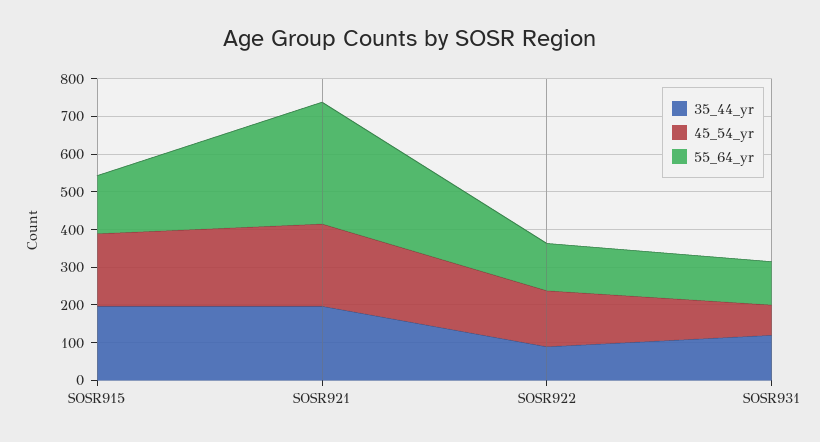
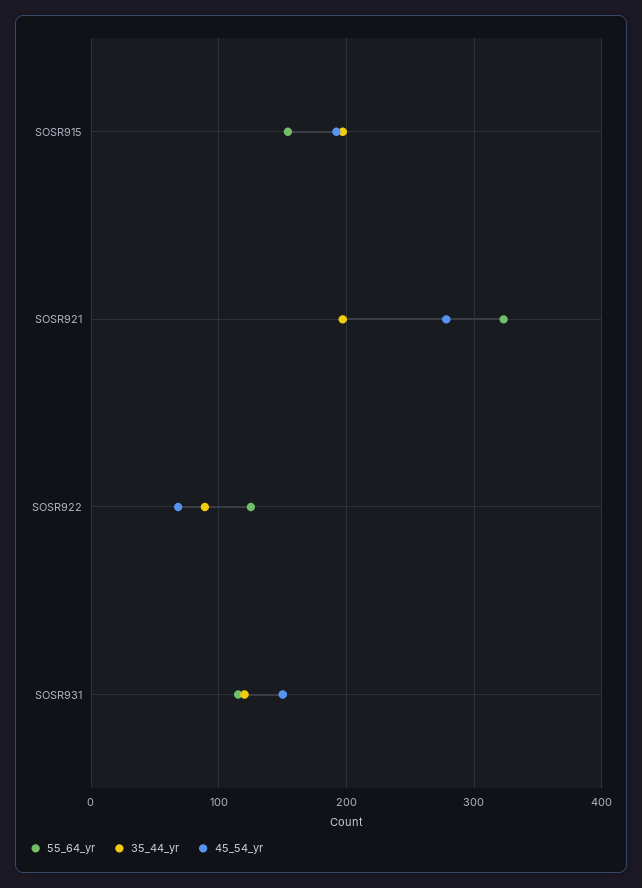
45_54_yr, SOSR921: 225 -> 280
45_54_yr, SOSR922: 150 -> 70
45_54_yr, SOSR931: 75 -> 150

